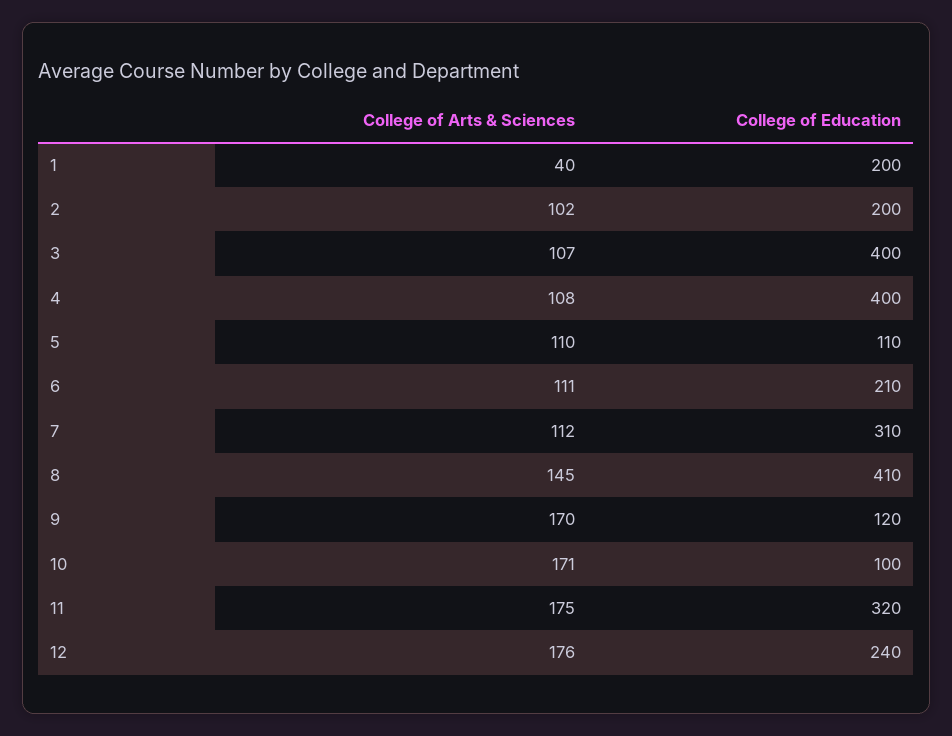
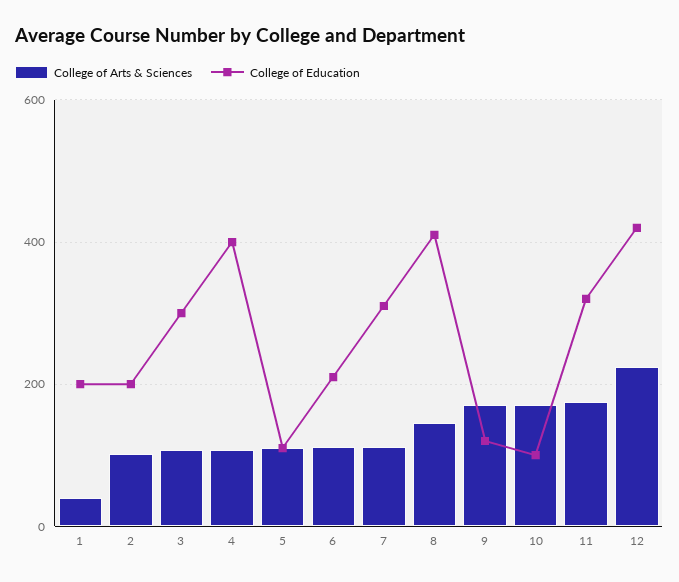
College of Education, 3: 400 -> 300
College of Arts & Sciences, 12: 176 -> 220
College of Education, 12: 240 -> 420

